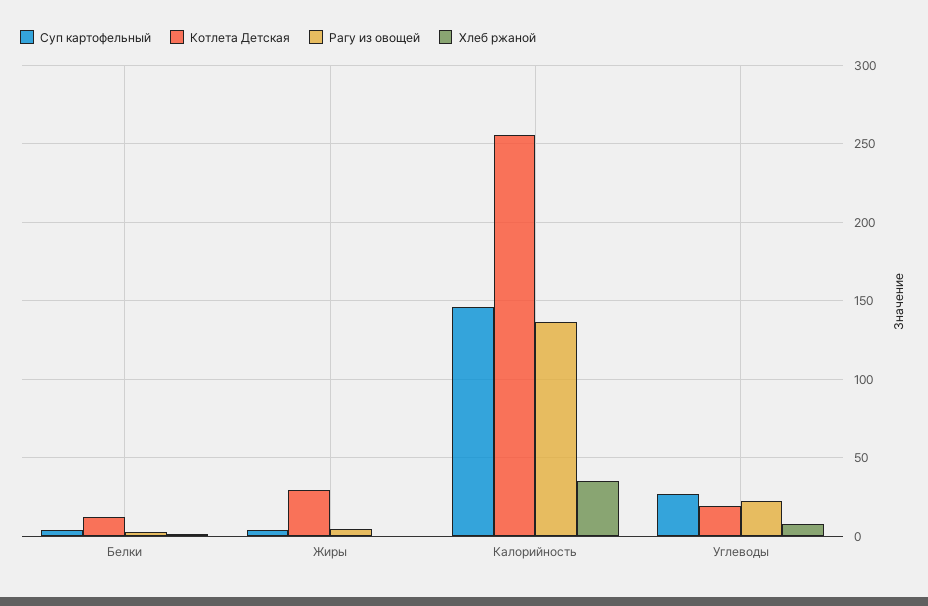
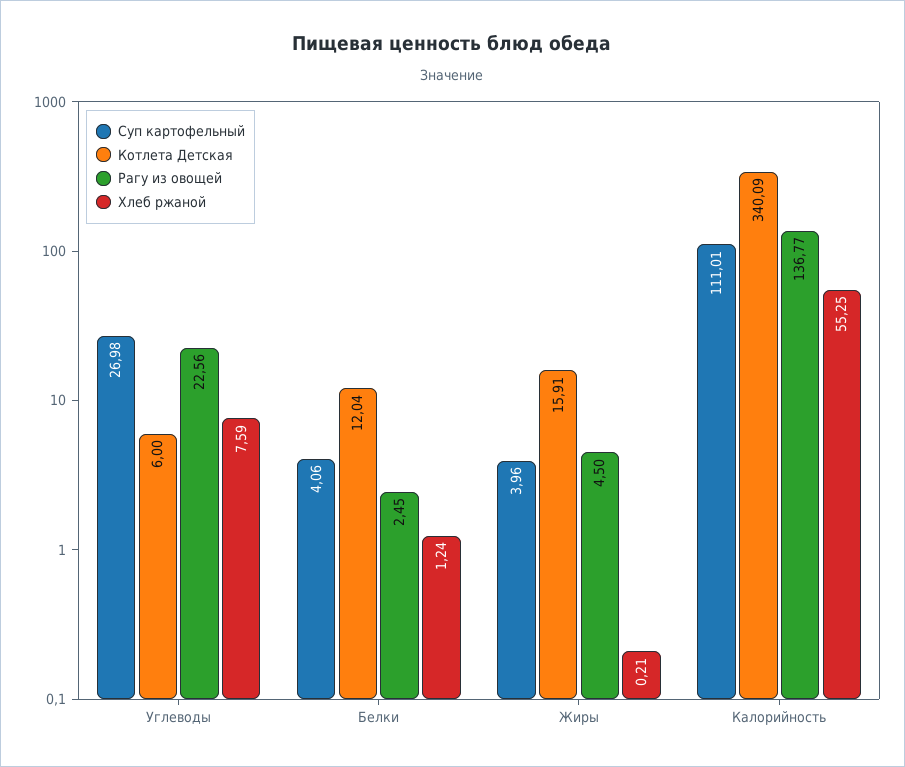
Котлета Детская, Жиры: 30 -> 15.91
Суп картофельный, Калорийность: 145 -> 111.01
Котлета Детская, Калорийность: 255 -> 340.09
Хлеб ржаной, Калорийность: 35 -> 55.25
Котлета Детская, Углеводы: 20 -> 6

